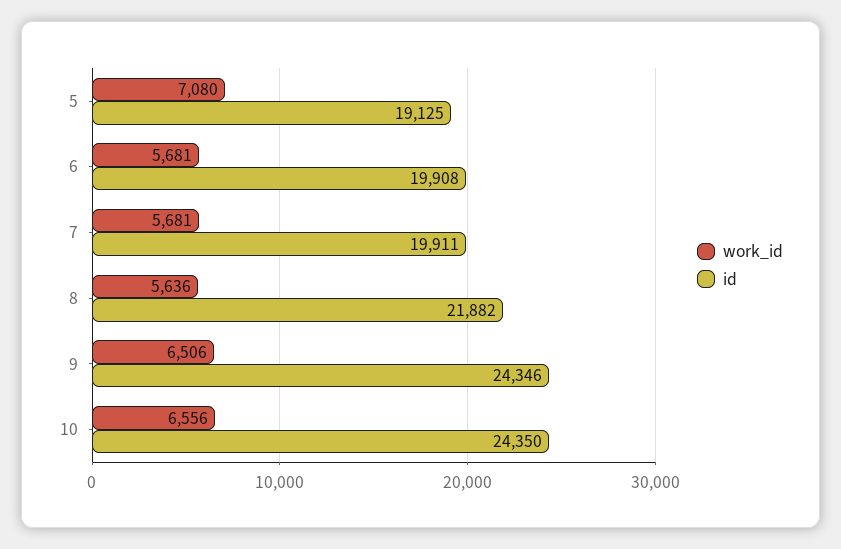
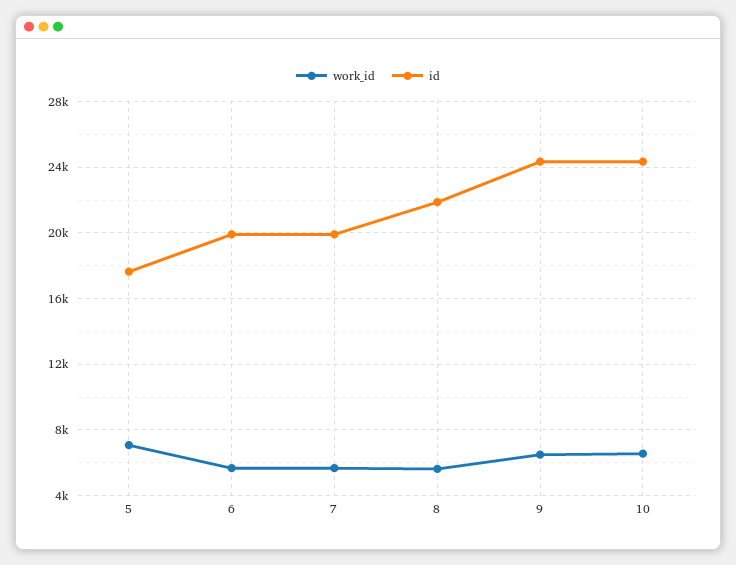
id, 5: 19125 -> 17500

